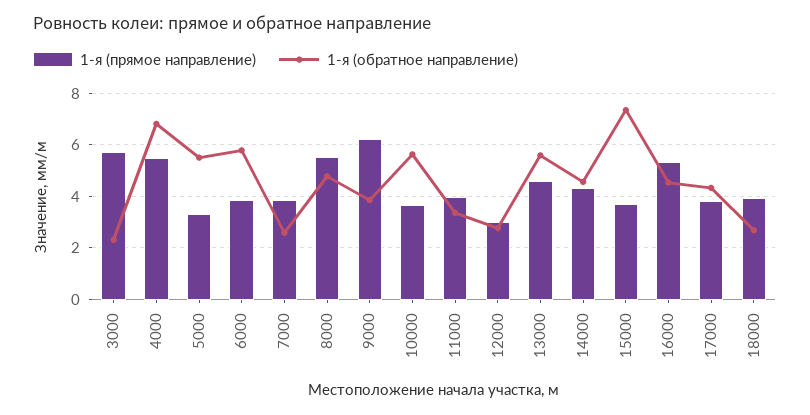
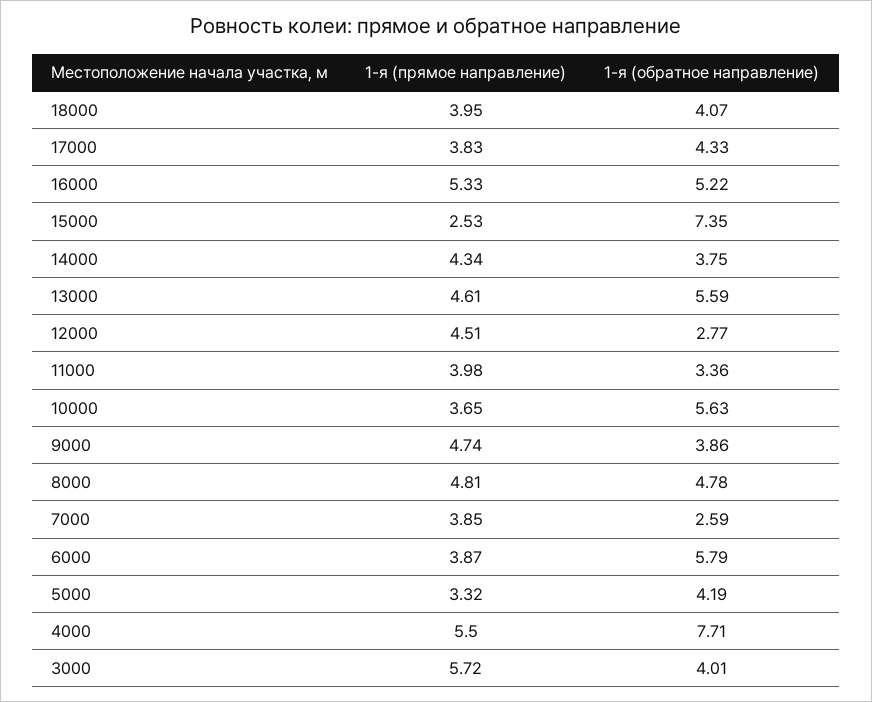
1-я (обратное направление), 3000: 2.25 -> 4.01
1-я (обратное направление), 4000: 6.75 -> 7.71
1-я (обратное направление), 5000: 5.5 -> 4.19
1-я (прямое направление), 8000: 5.5 -> 4.81
1-я (прямое направление), 9000: 6.25 -> 4.74
1-я (прямое направление), 12000: 3 -> 4.51
1-я (обратное направление), 14000: 4.5 -> 3.75
1-я (прямое направление), 15000: 3.75 -> 2.53
1-я (обратное направление), 16000: 4.5 -> 5.22
1-я (обратное направление), 18000: 2.75 -> 4.07

